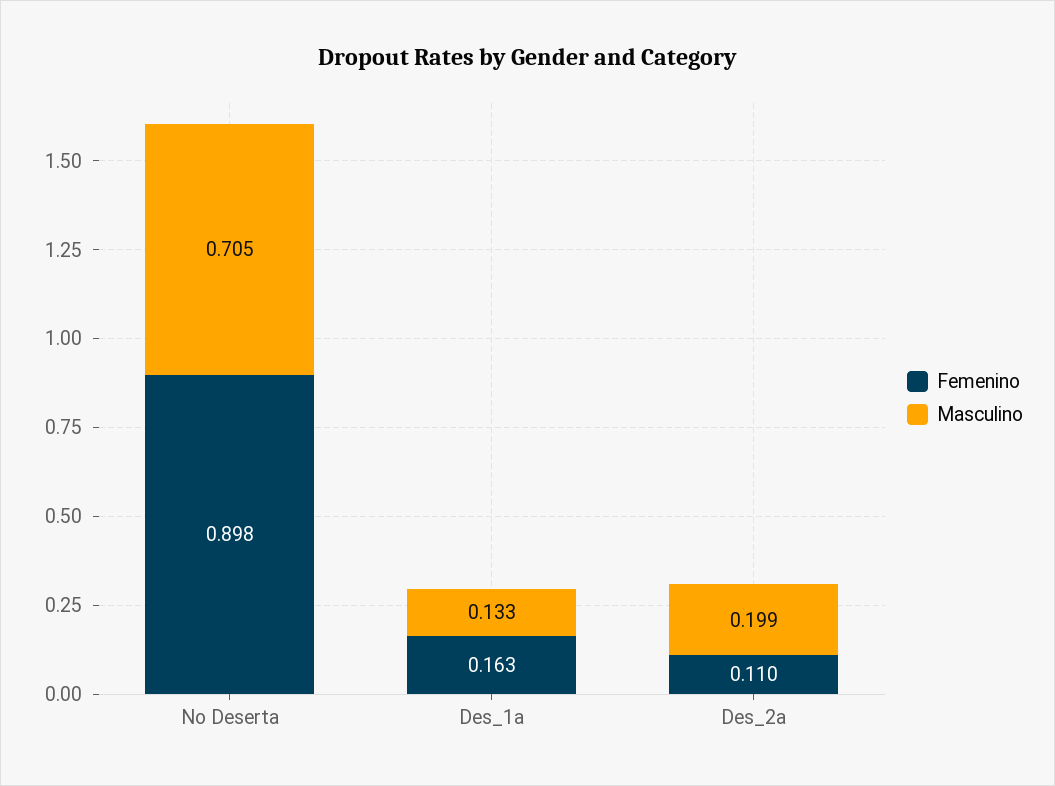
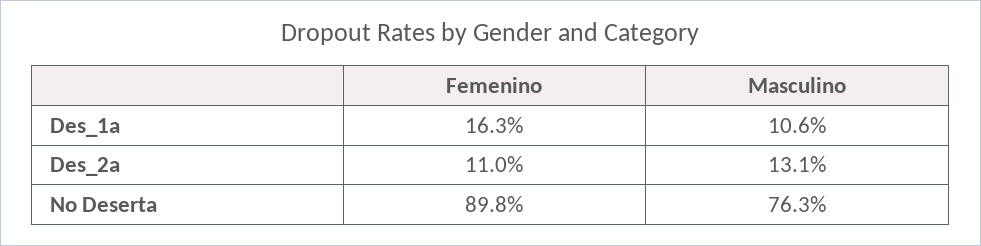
Masculino, No Deserta: 0.705 -> 0.763
Masculino, Des_1a: 0.133 -> 0.106
Masculino, Des_2a: 0.199 -> 0.131

